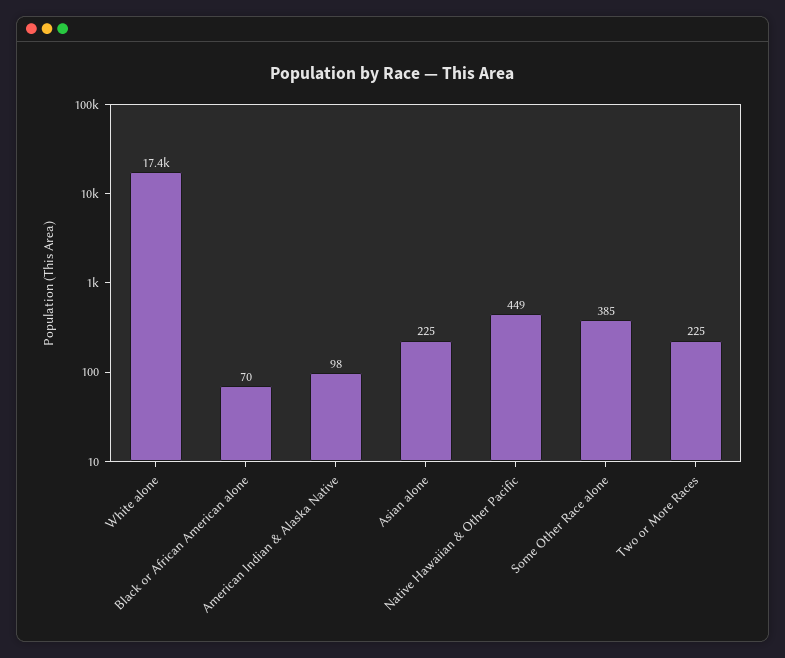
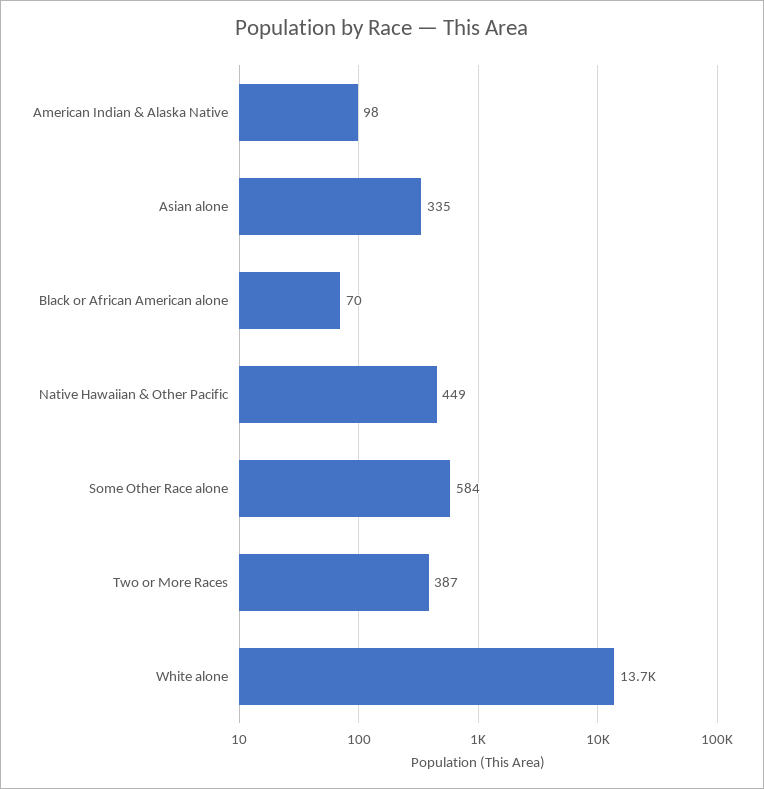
White alone: 17400 -> 13700
Asian alone: 225 -> 335
Some Other Race alone: 385 -> 584
Two or More Races: 225 -> 387

